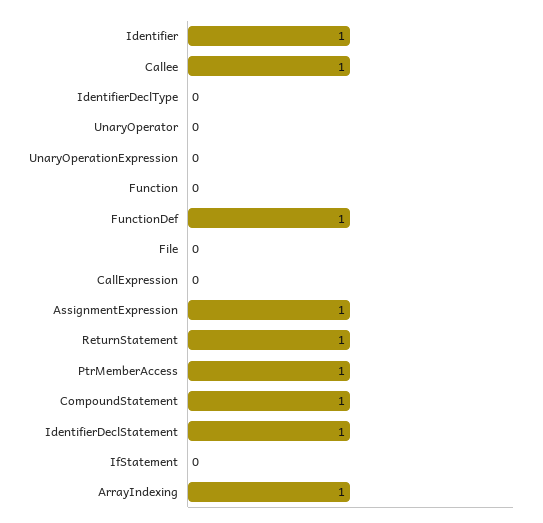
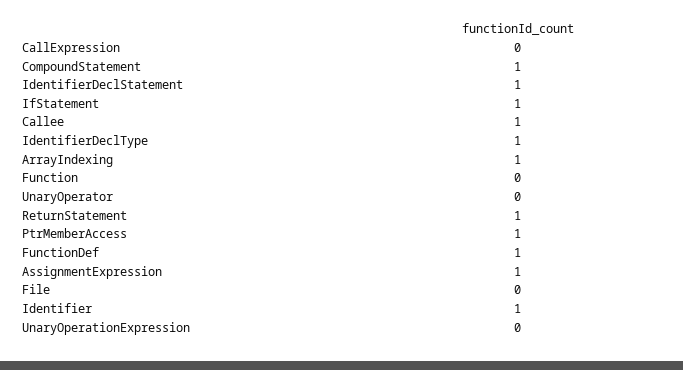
IdentifierDeclType: 0 -> 1
IfStatement: 0 -> 1

